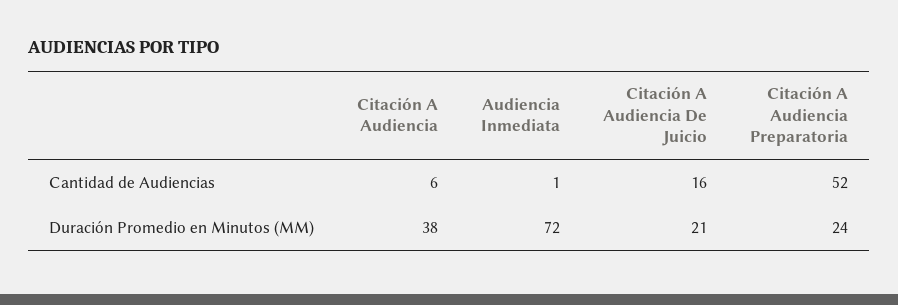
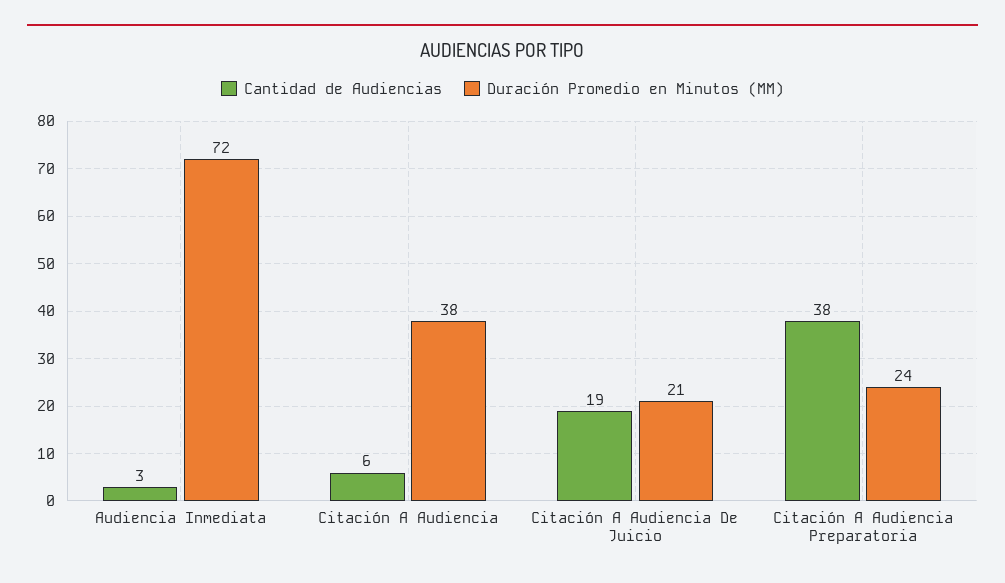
Cantidad de Audiencias, Audiencia Inmediata: 1 -> 3
Cantidad de Audiencias, Citación A Audiencia De Juicio: 16 -> 19
Cantidad de Audiencias, Citación A Audiencia Preparatoria: 52 -> 38

